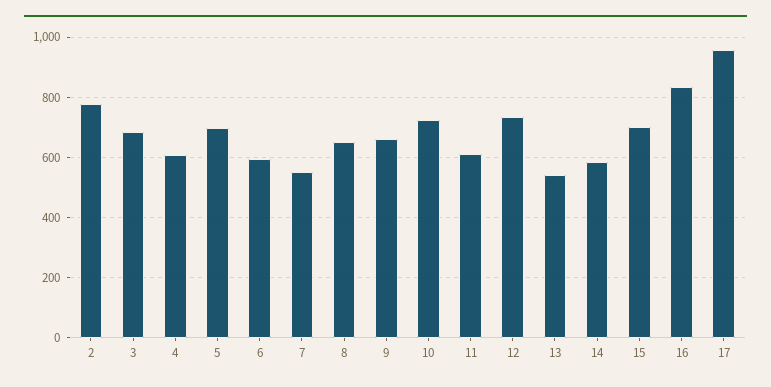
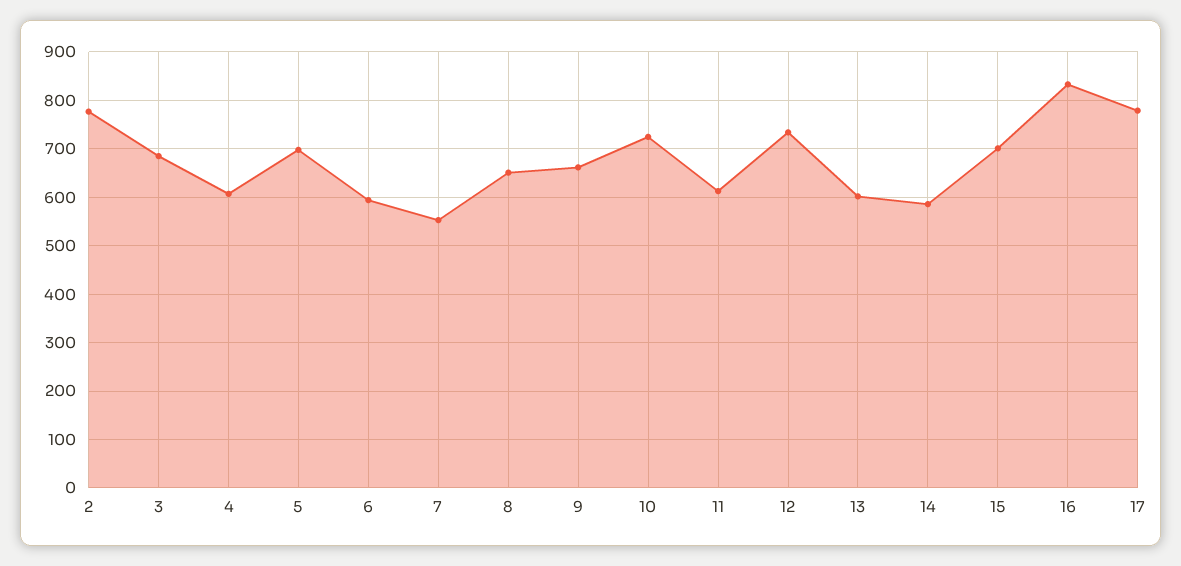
13: 540 -> 600
17: 960 -> 780

